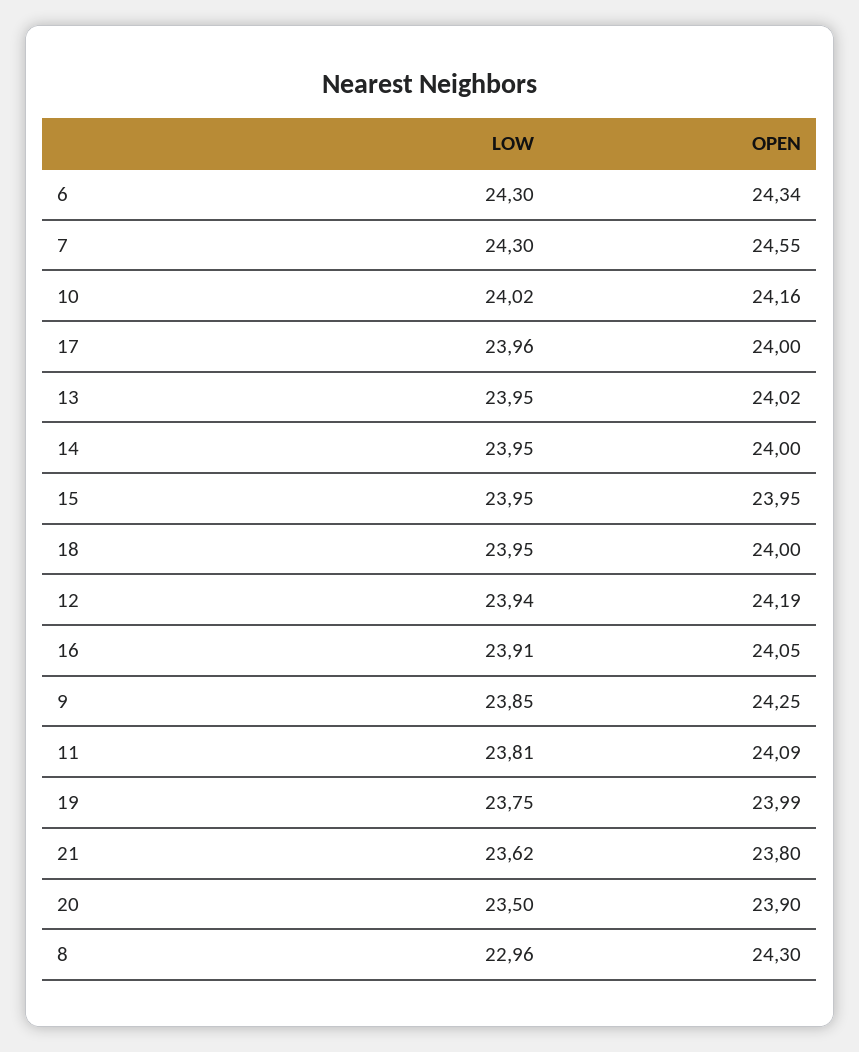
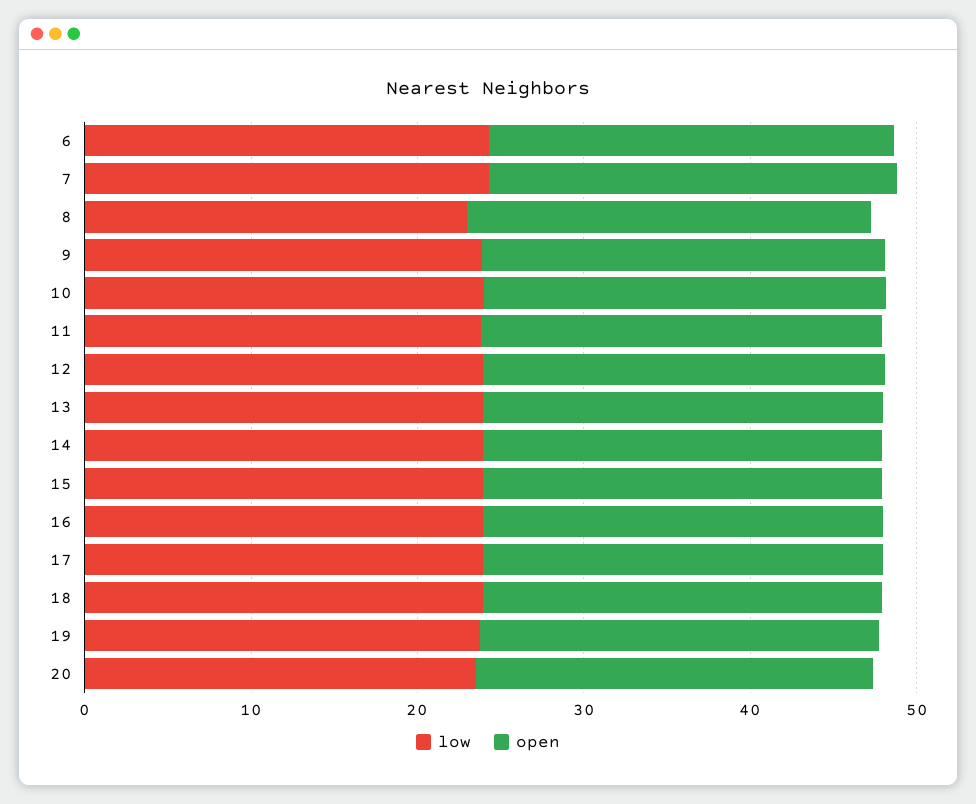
LOW, 21: 23.62 -> none
OPEN, 21: 23.8 -> none

